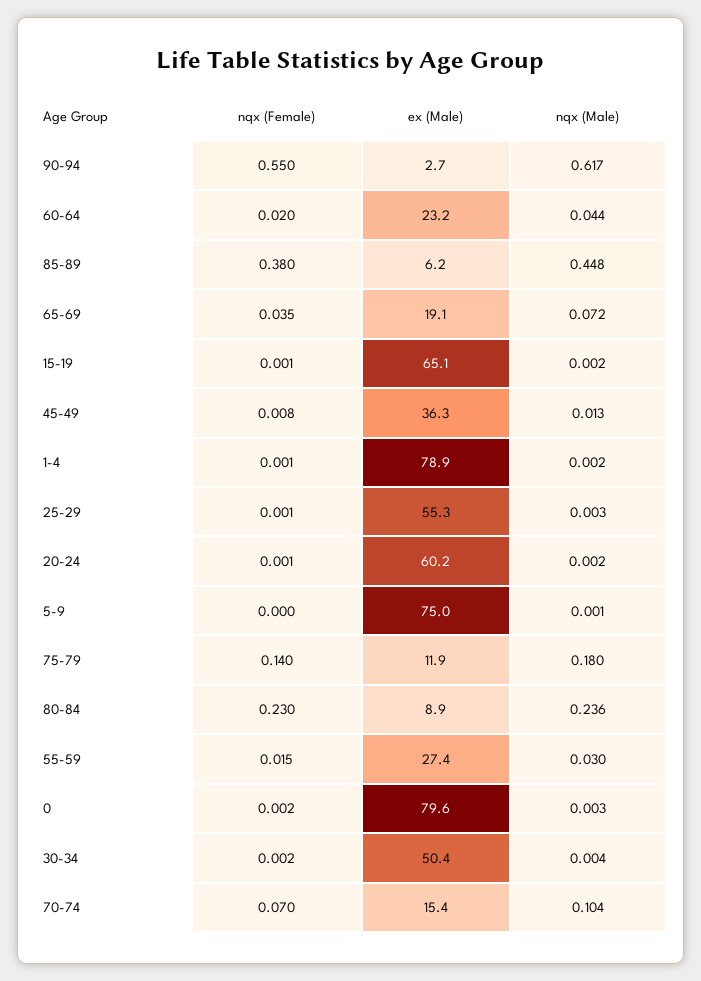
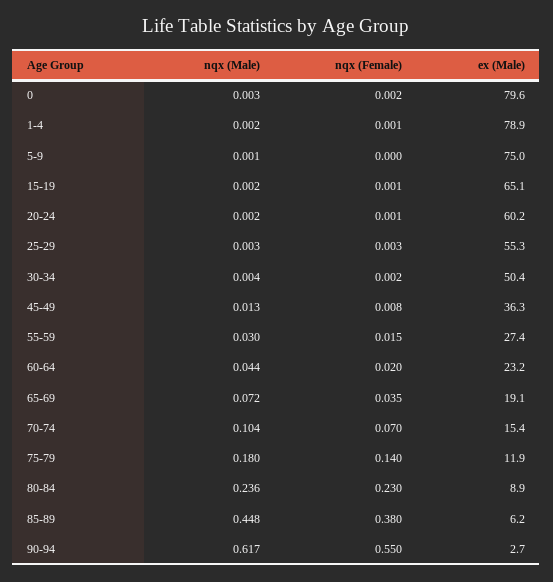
nqx (Female), 25-29: 0.001 -> 0.003

